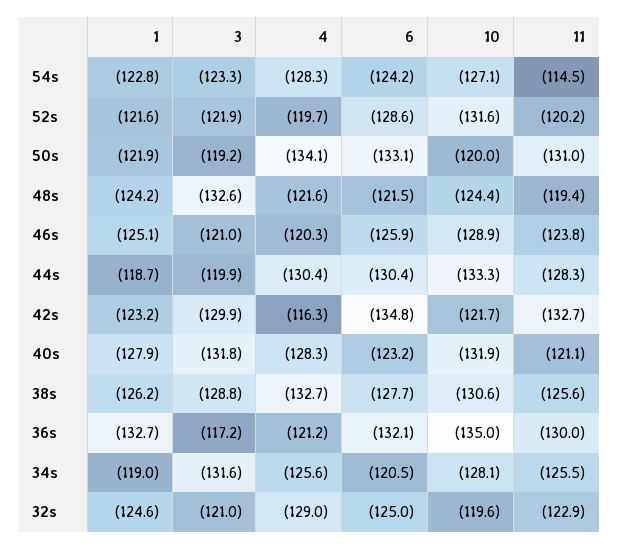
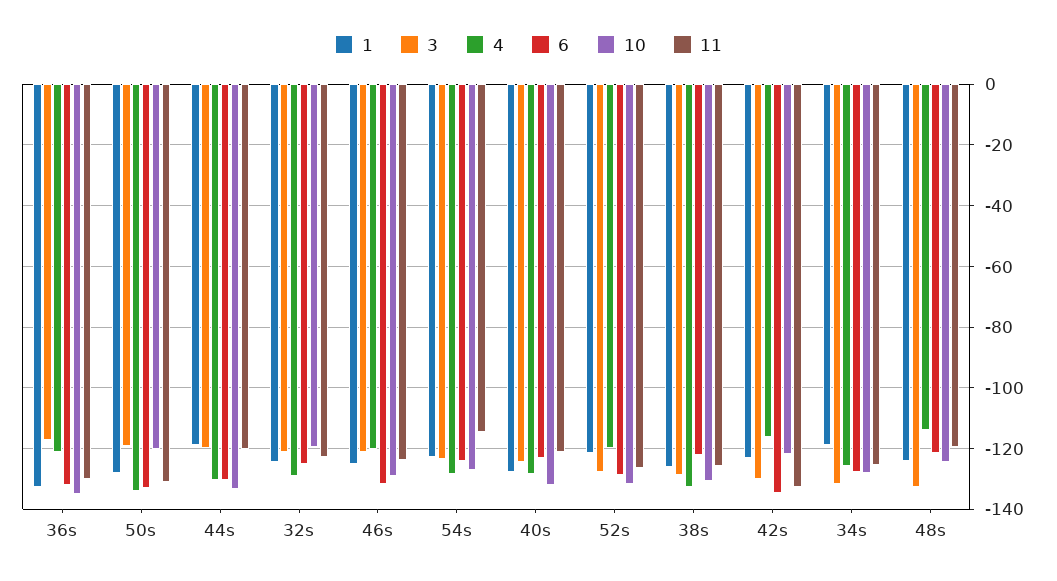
3, 52s: -121.9 -> -128
11, 52s: -120.2 -> -126
1, 50s: -121.9 -> -128
4, 48s: -121.6 -> -114
6, 46s: -125.9 -> -132
11, 44s: -128.3 -> -120
3, 40s: -131.8 -> -124
6, 38s: -127.7 -> -122
6, 34s: -120.5 -> -128

